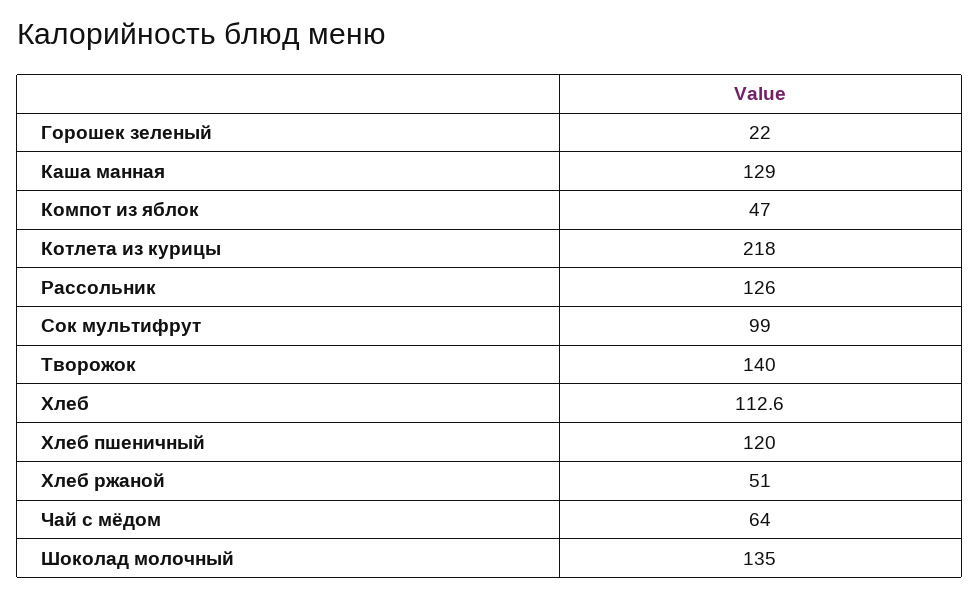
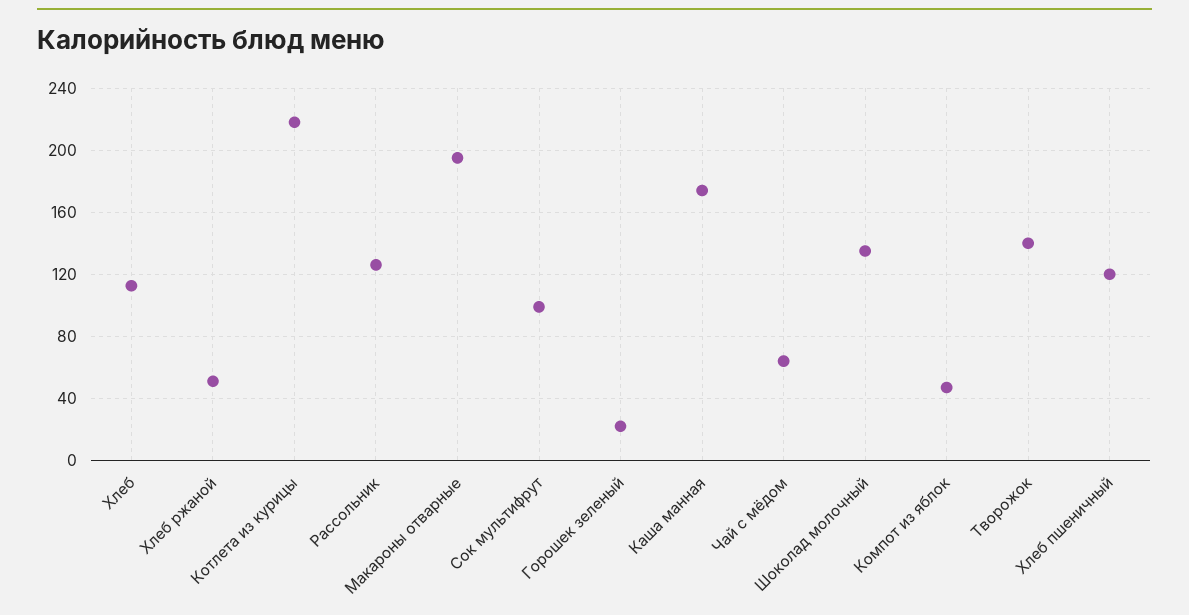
Каша манная: 129 -> 175
Макароны отварные: none -> 195

